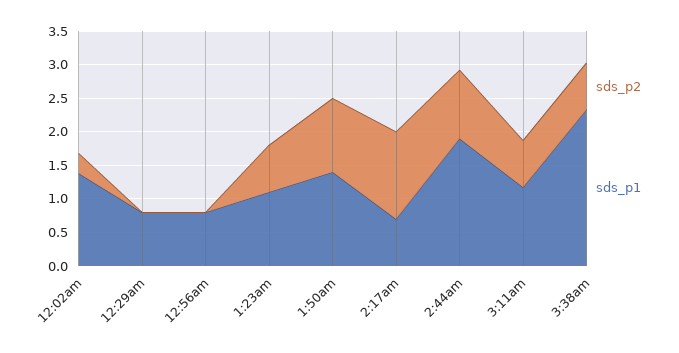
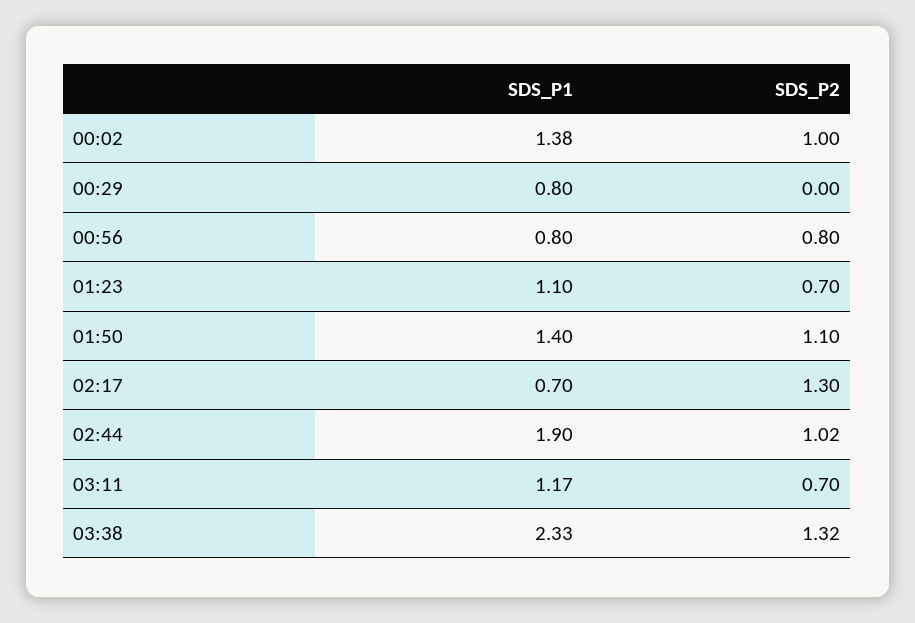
sds_p2, 12:02am: 0.25 -> 1
sds_p2, 12:56am: 0 -> 0.8
sds_p2, 3:38am: 0.75 -> 1.32

